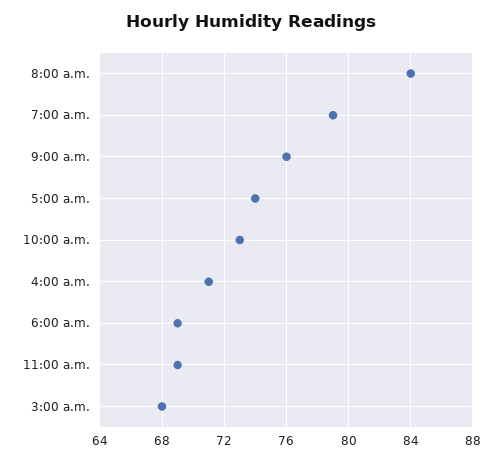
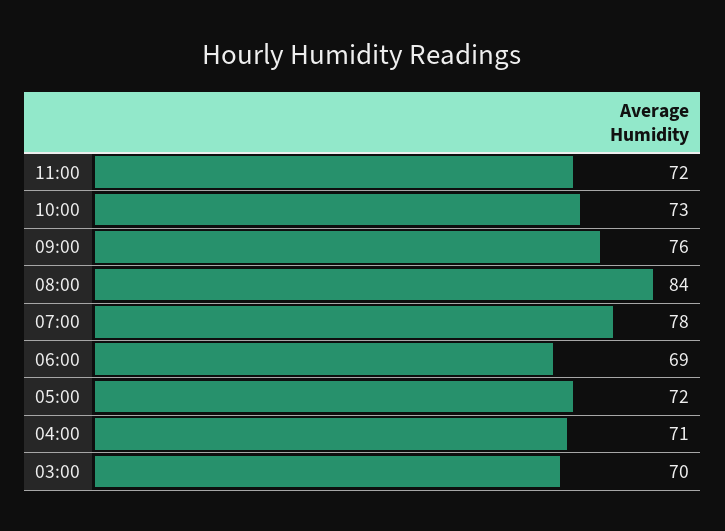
7:00 a.m.: 79 -> 78
5:00 a.m.: 74 -> 72
11:00 a.m.: 69 -> 72
3:00 a.m.: 68 -> 70

